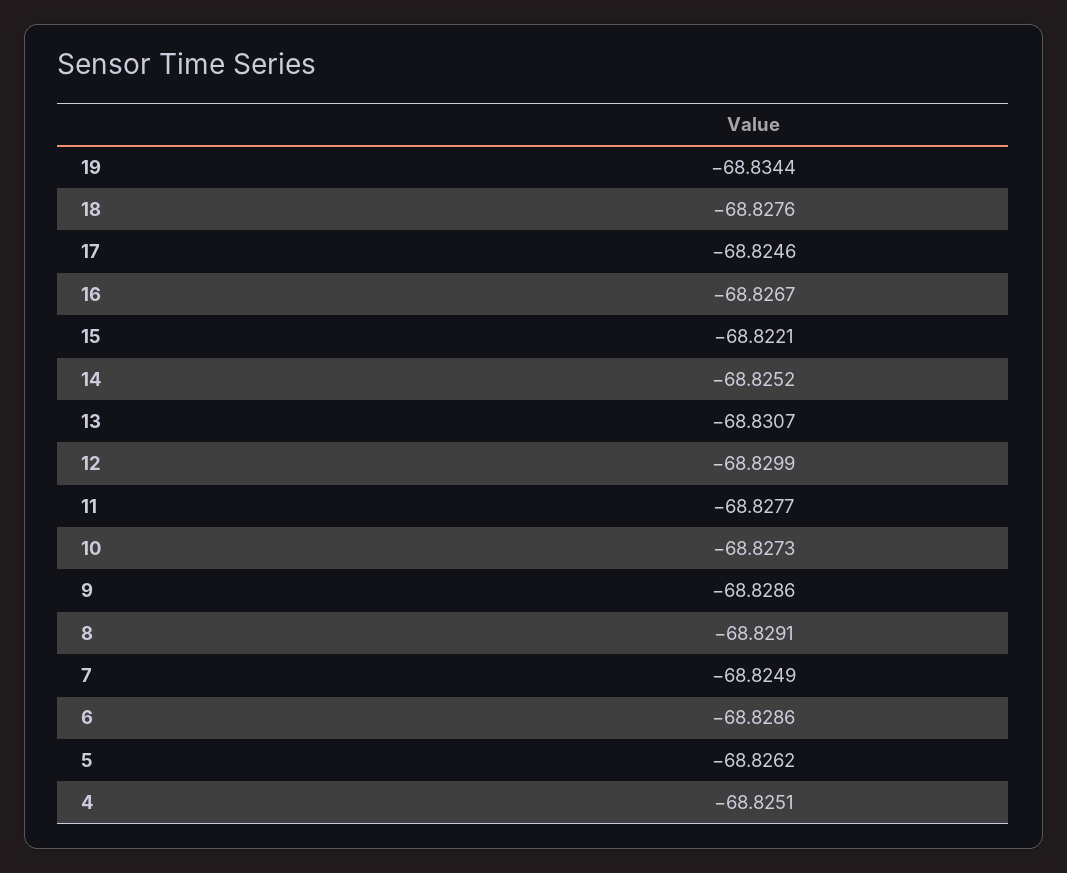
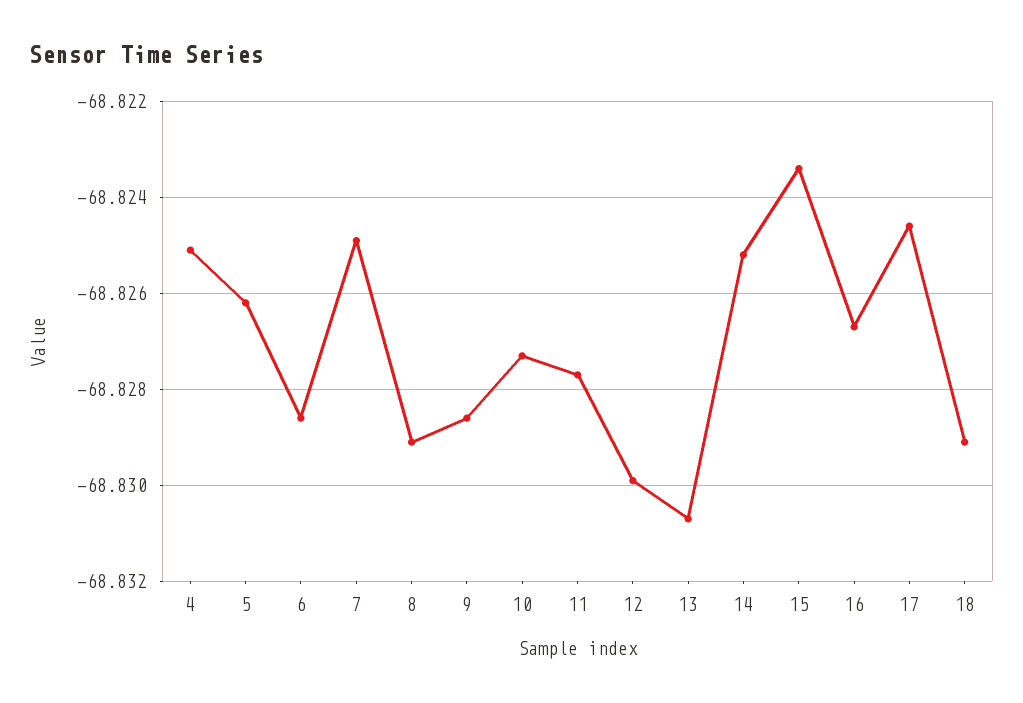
19: -68.8344 -> none
18: -68.8276 -> -68.829
15: -68.8221 -> -68.8235

